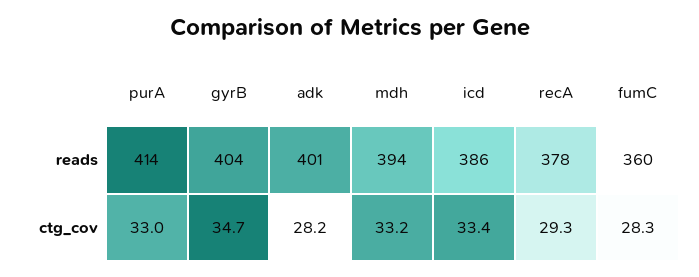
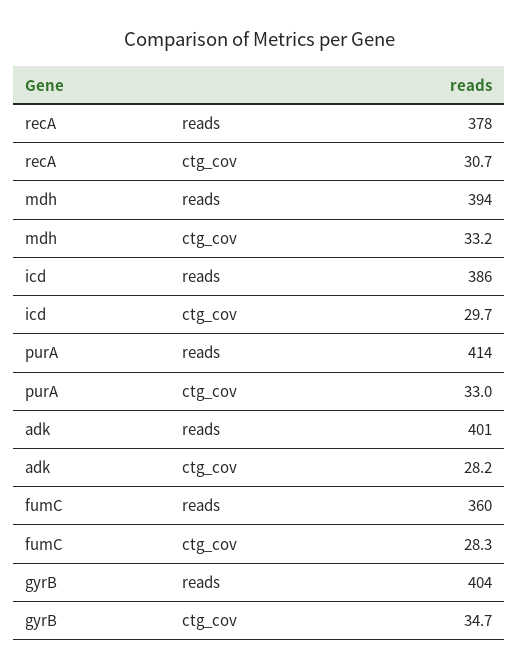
icd, ctg_cov: 33.4 -> 29.7
recA, ctg_cov: 29.3 -> 30.7

